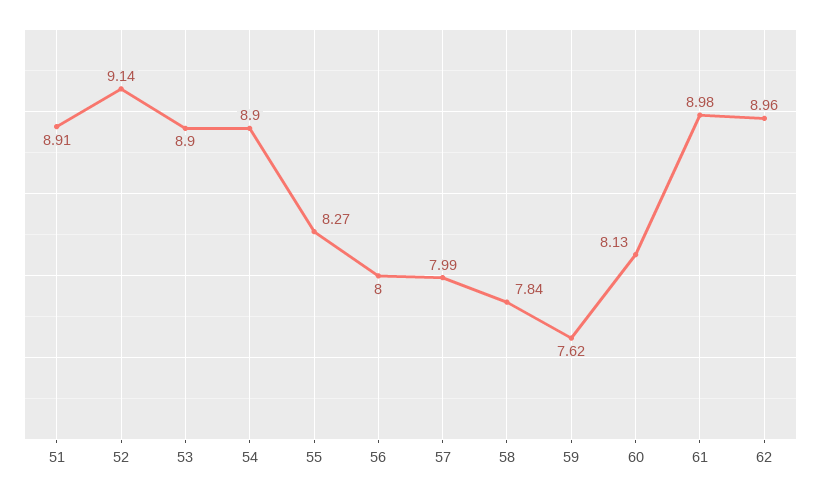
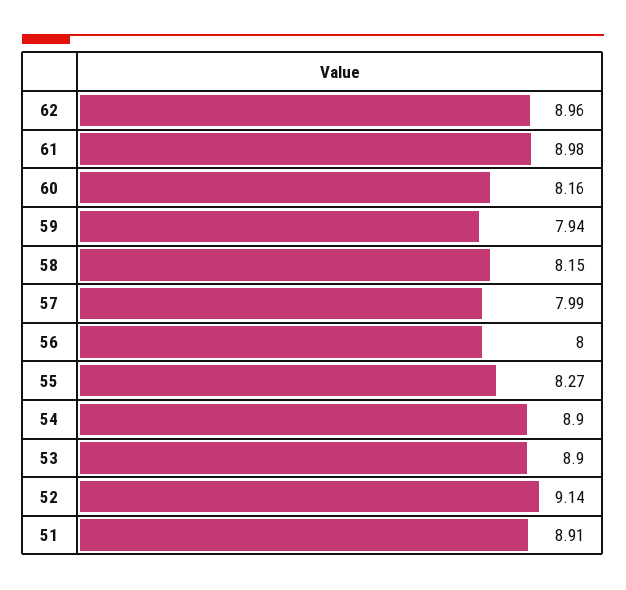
58: 7.84 -> 8.15
59: 7.62 -> 7.94
60: 8.13 -> 8.16

